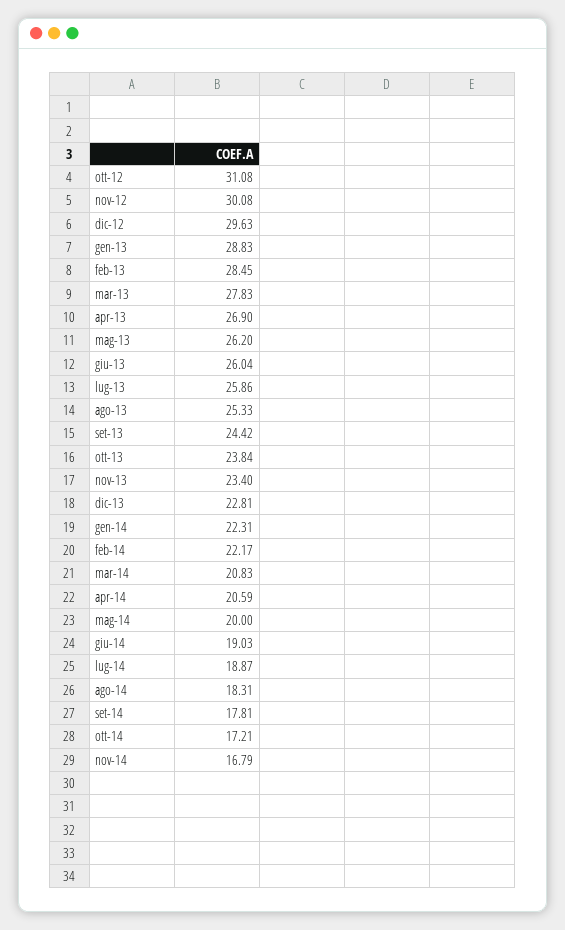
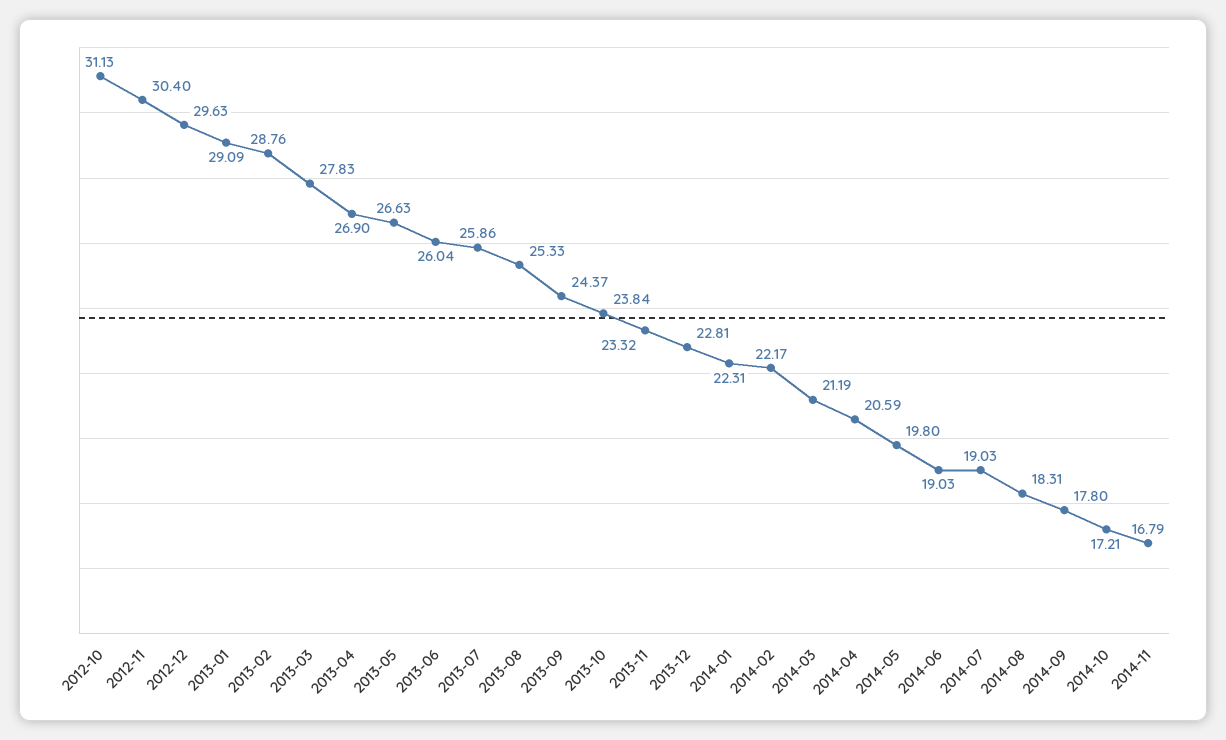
ott-12: 31.08 -> 31.13
nov-12: 30.08 -> 30.4
gen-13: 28.83 -> 29.09
feb-13: 28.45 -> 28.76
mag-13: 26.2 -> 26.63
set-13: 24.42 -> 24.37
nov-13: 23.4 -> 23.32
mar-14: 20.83 -> 21.19
mag-14: 20 -> 19.8
lug-14: 18.87 -> 19.03
set-14: 17.81 -> 17.8

